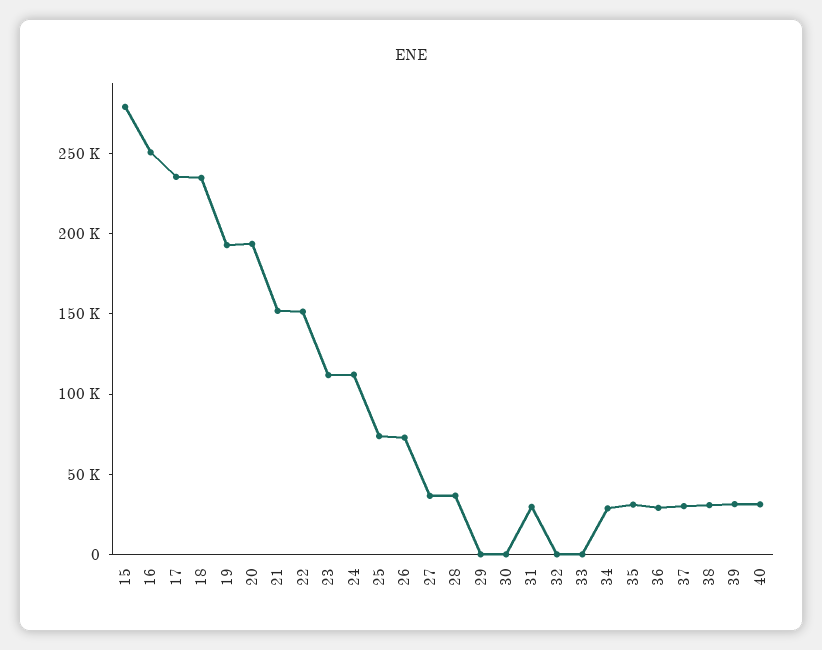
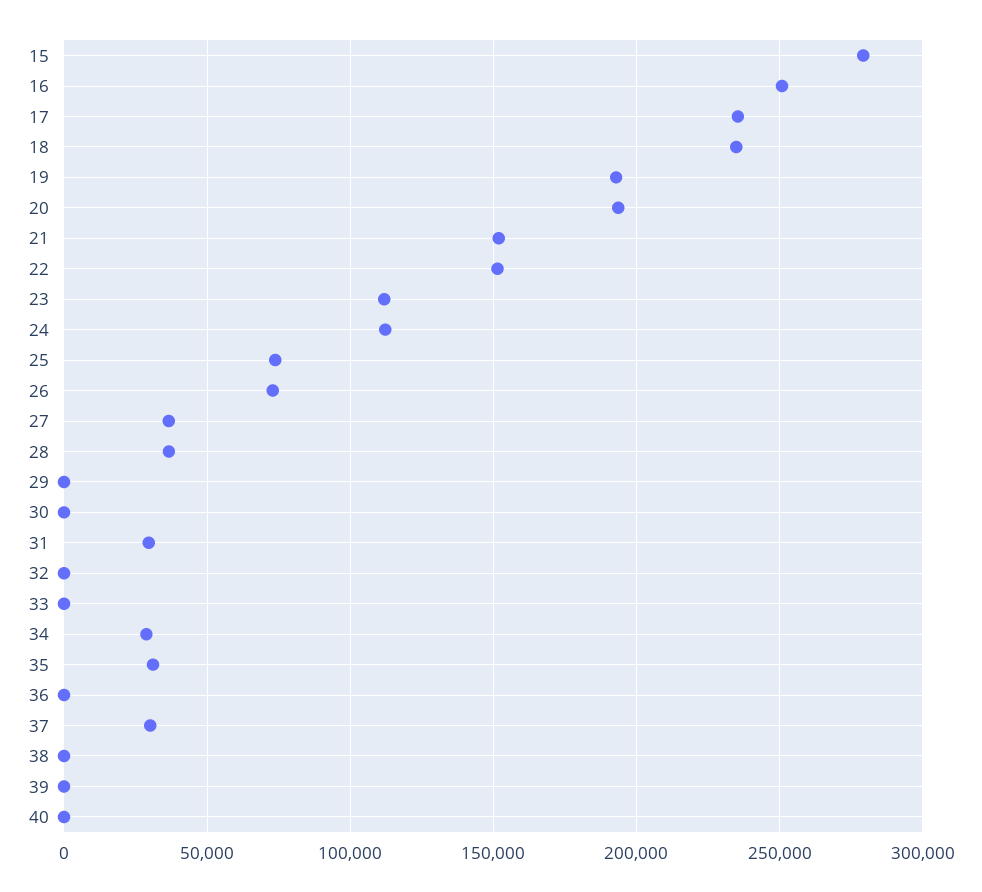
36: 30000 -> 0
38: 30000 -> 0
39: 30000 -> 0
40: 30000 -> 0

